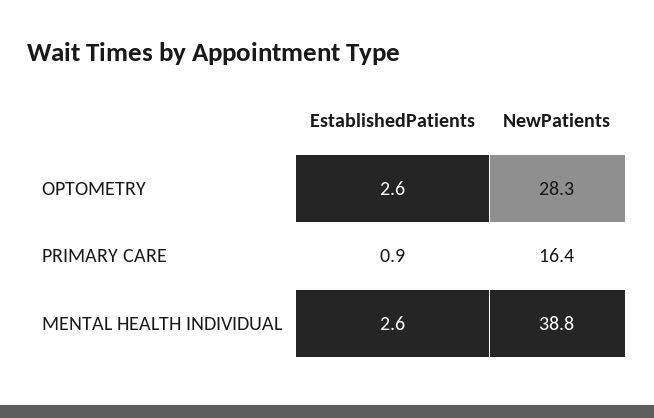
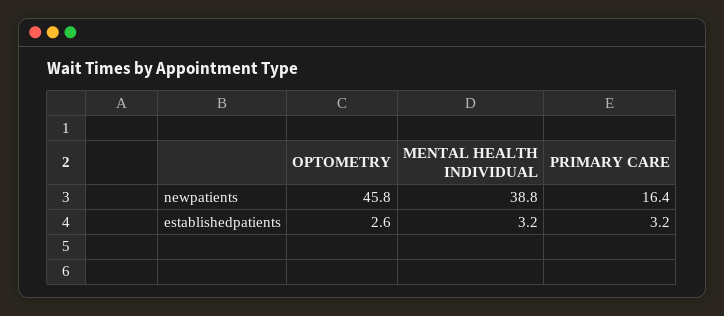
NewPatients, OPTOMETRY: 28.3 -> 45.8
EstablishedPatients, PRIMARY CARE: 0.9 -> 3.2
EstablishedPatients, MENTAL HEALTH INDIVIDUAL: 2.6 -> 3.2

